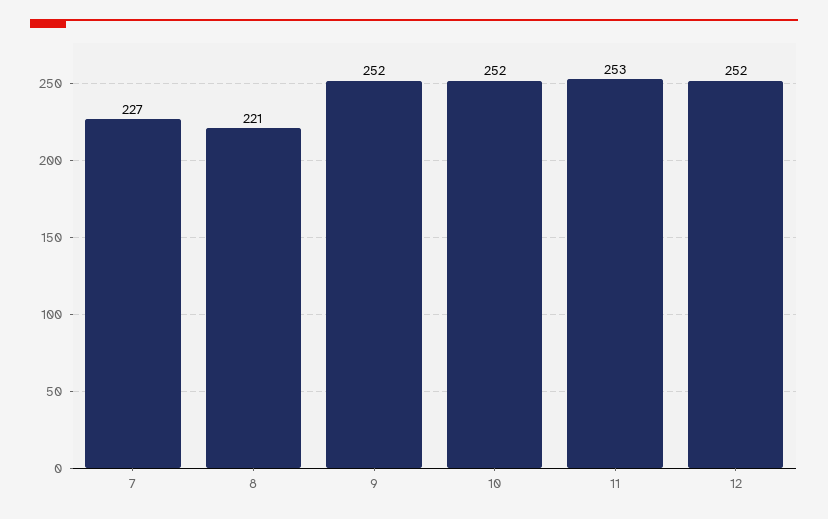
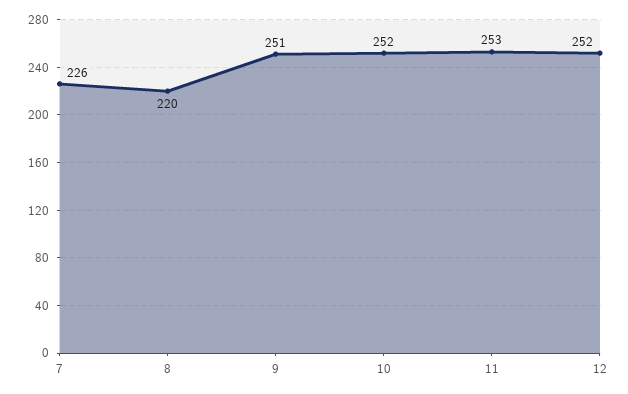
7: 227 -> 226
8: 221 -> 220
9: 252 -> 251

